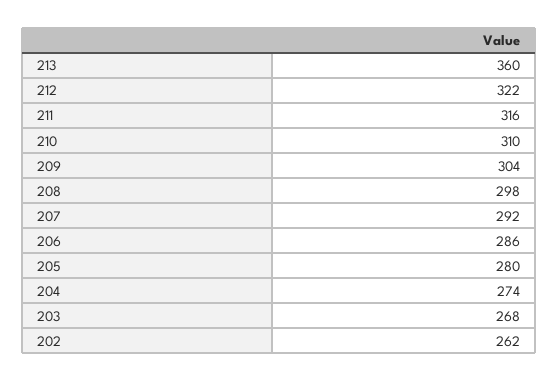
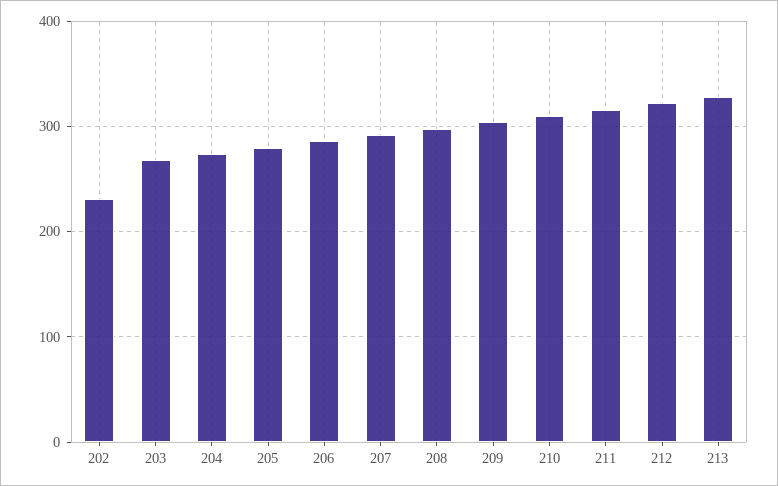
213: 360 -> 330
202: 262 -> 230

